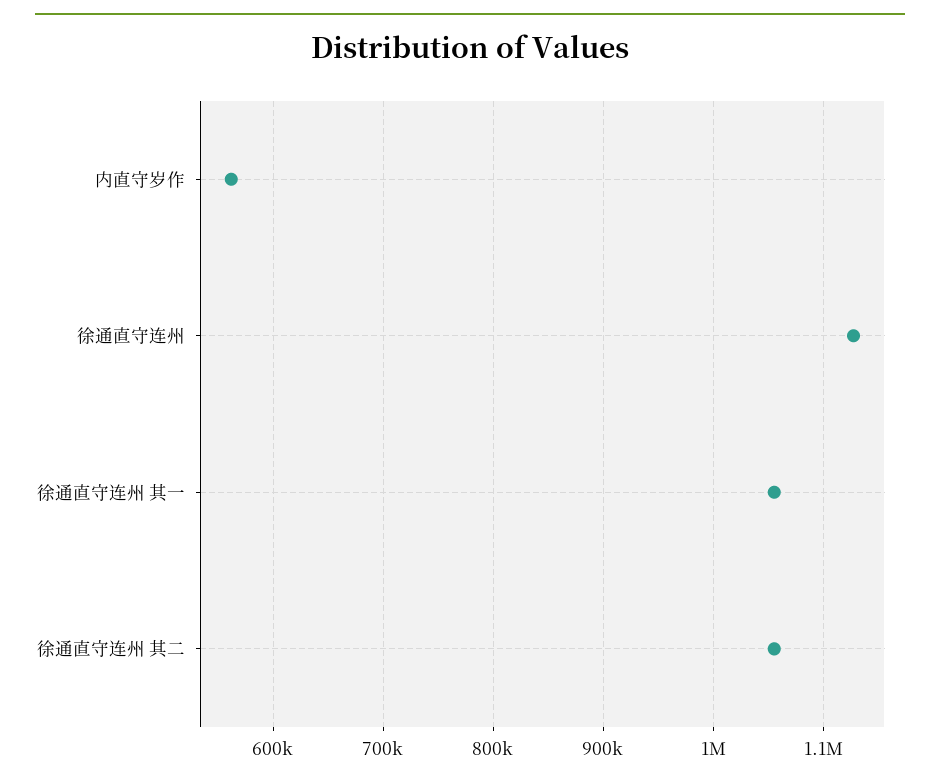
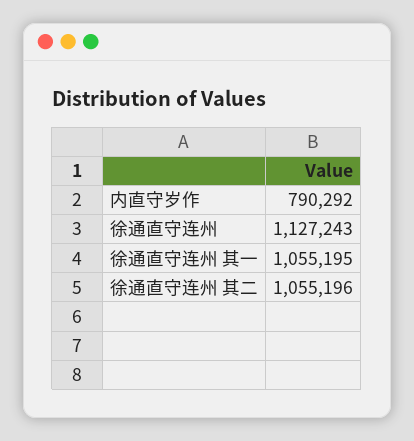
内直守岁作: 560000 -> 790292

